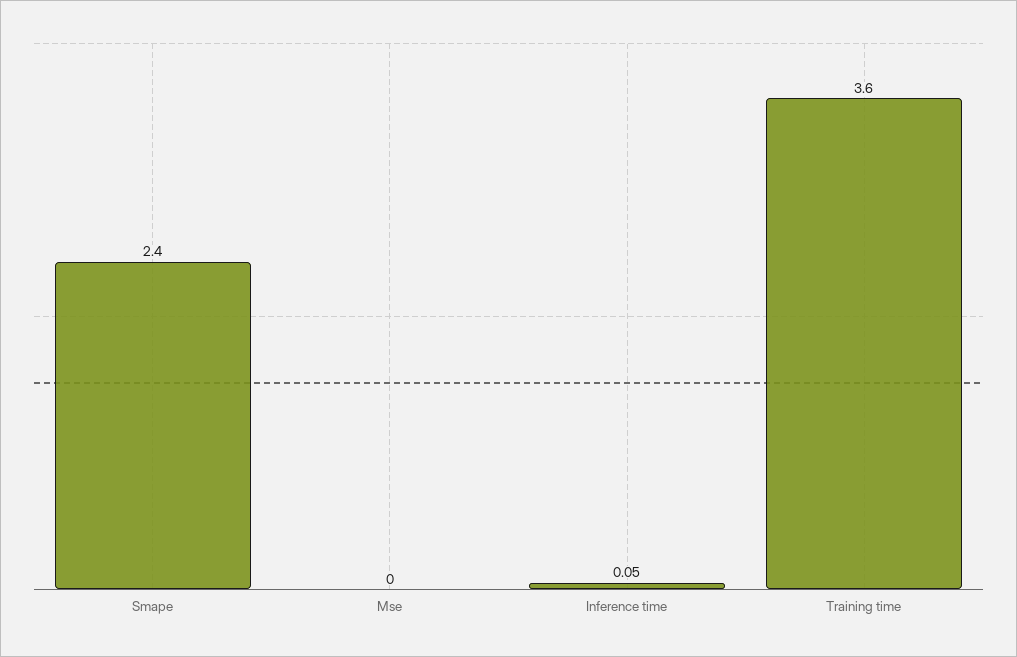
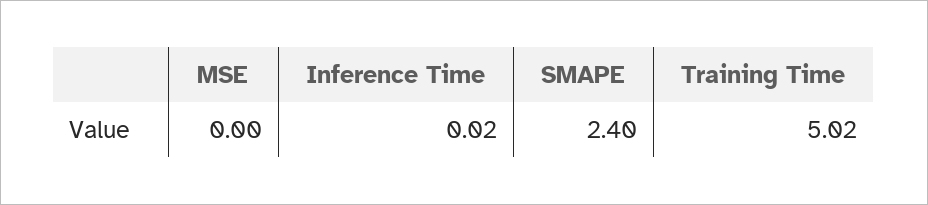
Inference time: 0.05 -> 0.02
Training time: 3.6 -> 5.02

